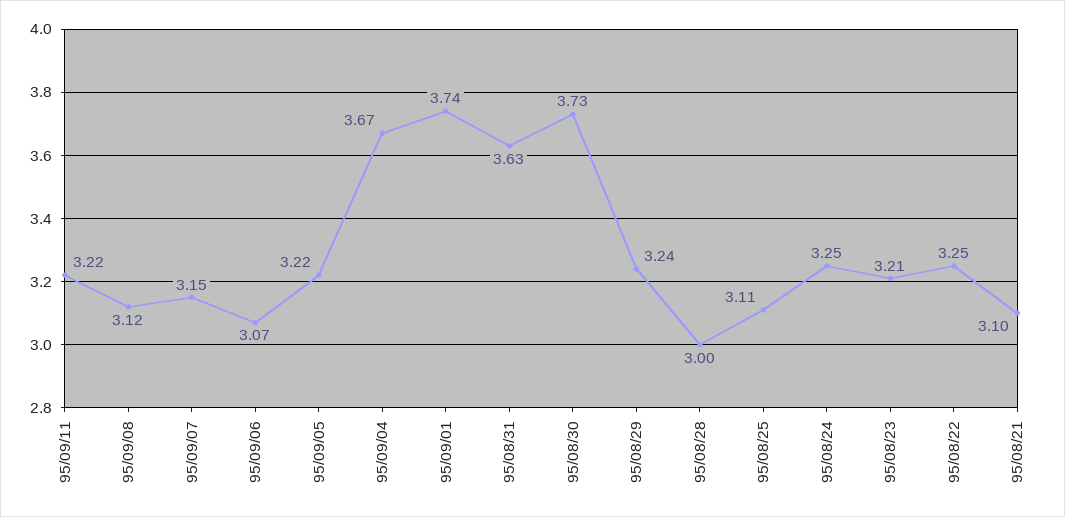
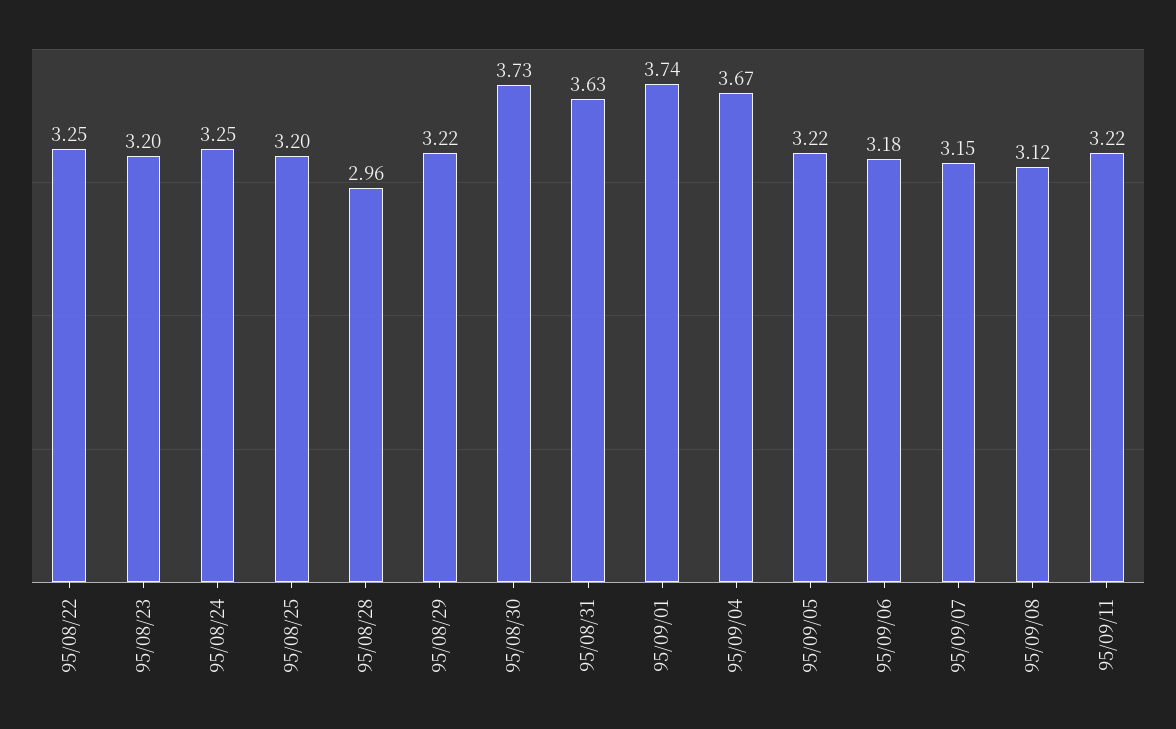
95/09/06: 3.07 -> 3.18
95/08/29: 3.24 -> 3.22
95/08/28: 3 -> 2.96
95/08/25: 3.11 -> 3.2
95/08/23: 3.21 -> 3.2
95/08/21: 3.1 -> none

